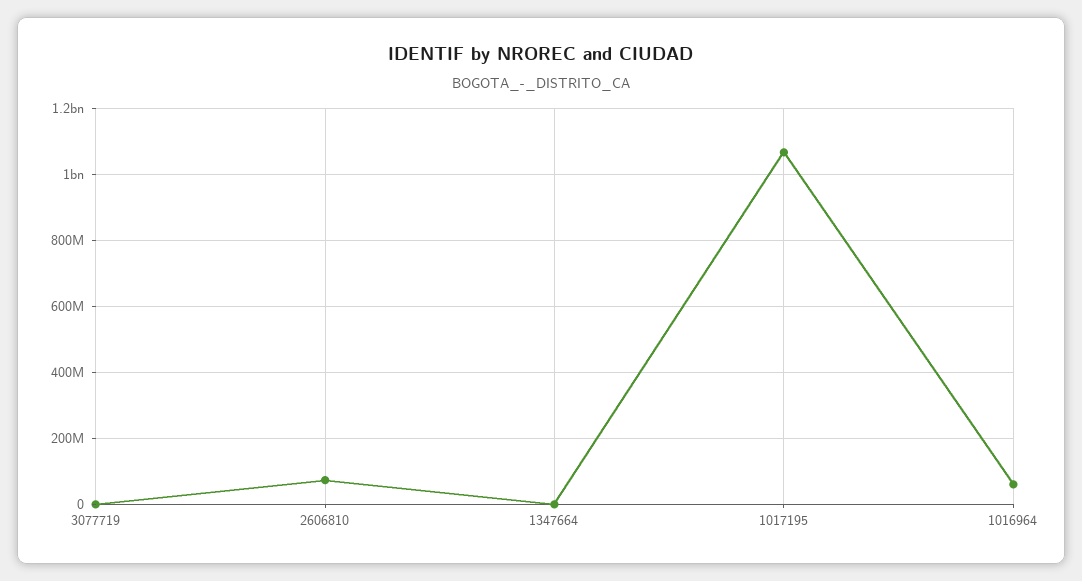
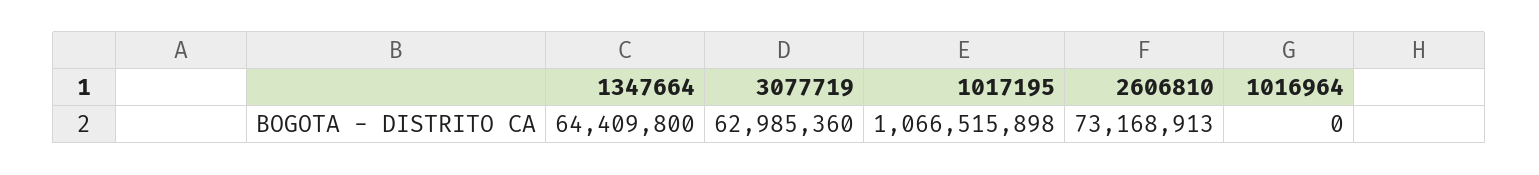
3077719: 0 -> 62985360
1347664: 0 -> 64409800
1016964: 60000000 -> 0

